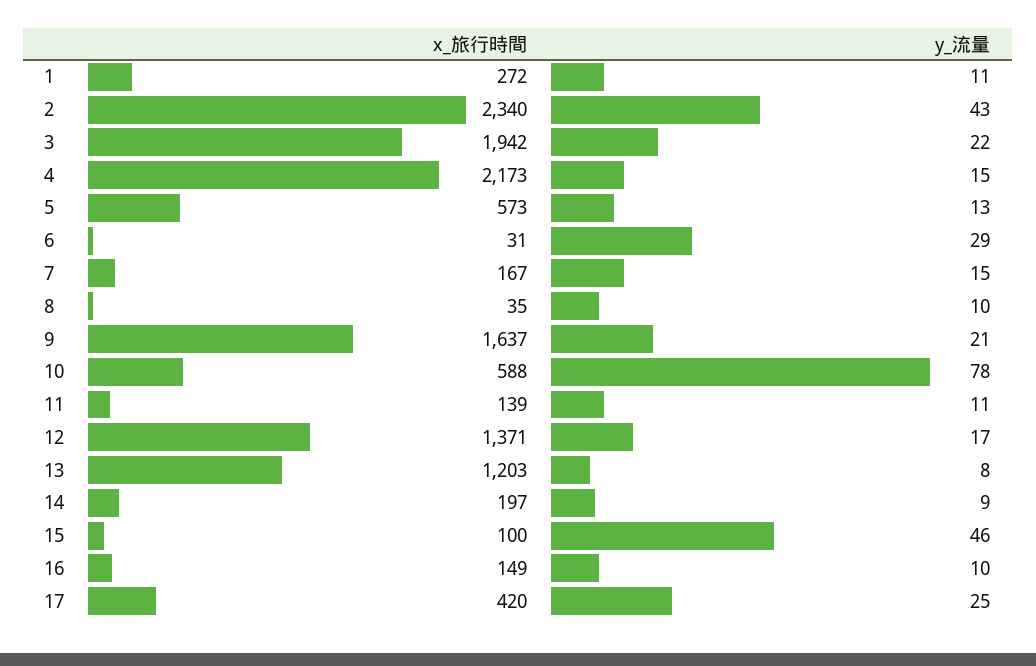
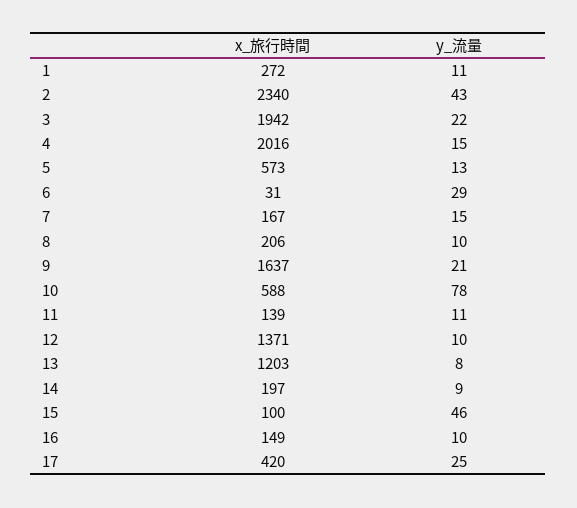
x_旅行時間, 4: 2173 -> 2016
x_旅行時間, 8: 35 -> 206
y_流量, 12: 17 -> 10

